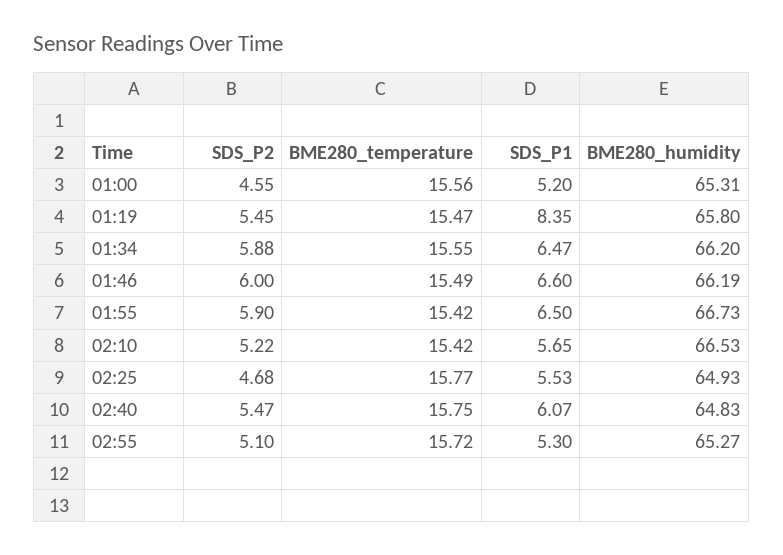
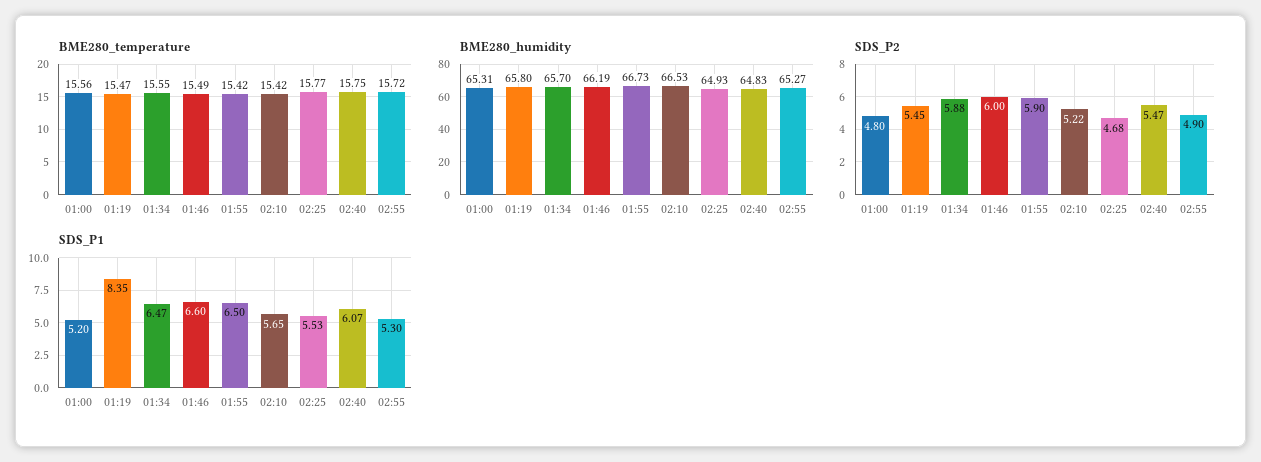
SDS_P2, 01:00: 4.55 -> 4.8
BME280_humidity, 01:34: 66.2 -> 65.7
SDS_P2, 02:55: 5.1 -> 4.9

